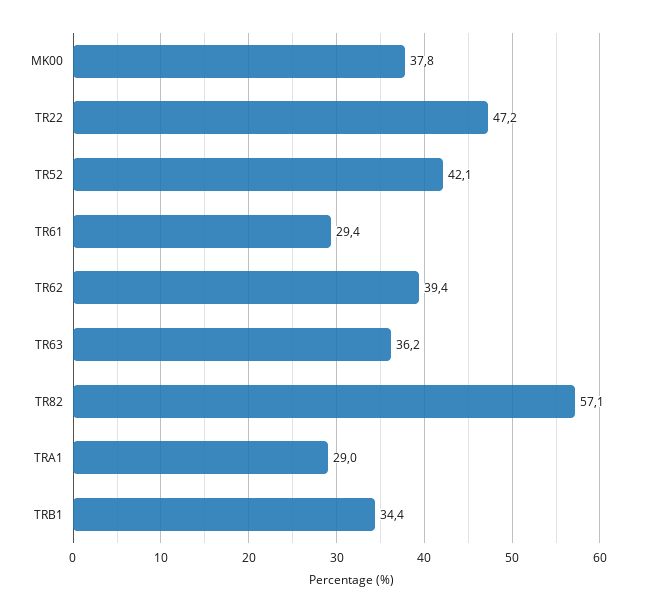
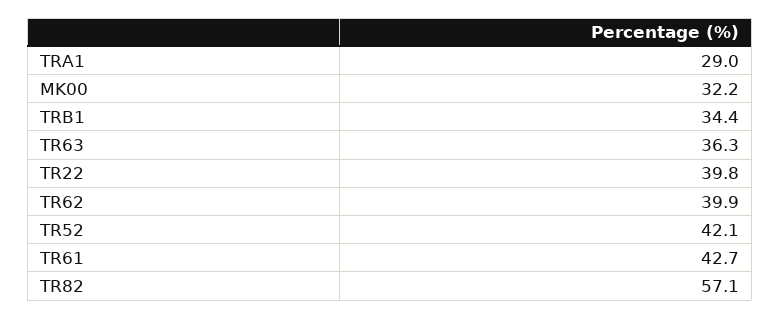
MK00: 37.8 -> 32.2
TR22: 47.2 -> 39.8
TR61: 29.4 -> 42.7
TR62: 39.4 -> 39.9
TR63: 36.2 -> 36.3

